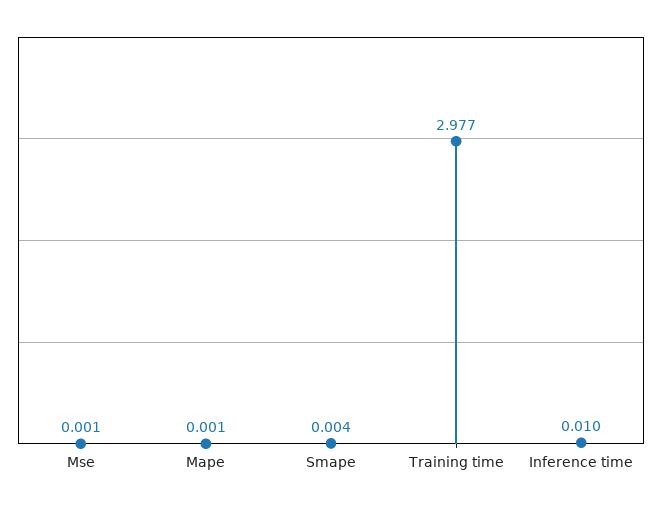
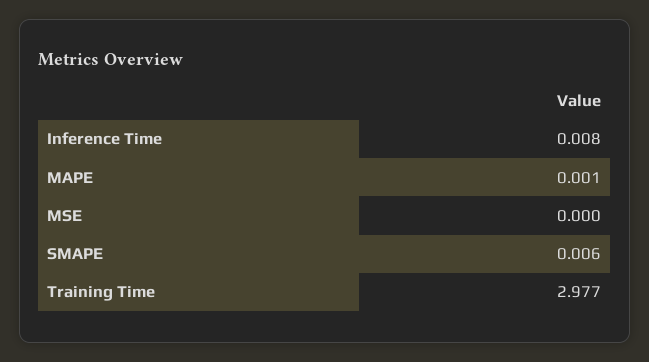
Mse: 0.001 -> 0
Smape: 0.004 -> 0.006
Inference time: 0.01 -> 0.008

